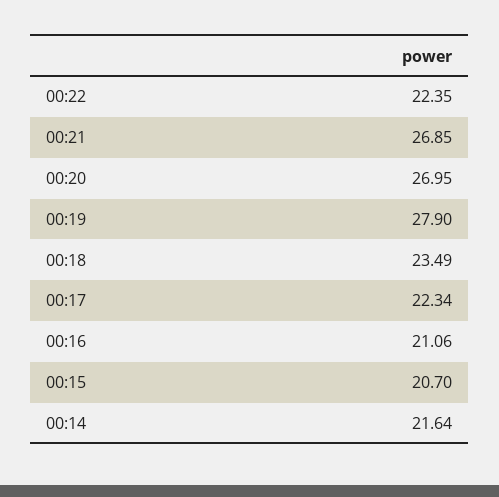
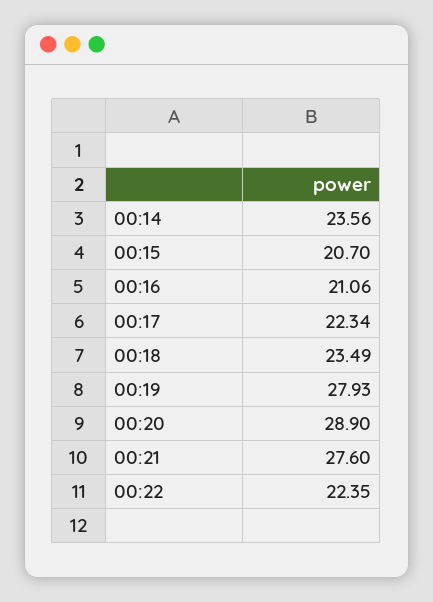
00:21: 26.85 -> 27.6
00:20: 26.95 -> 28.9
00:19: 27.9 -> 27.93
00:14: 21.64 -> 23.56

